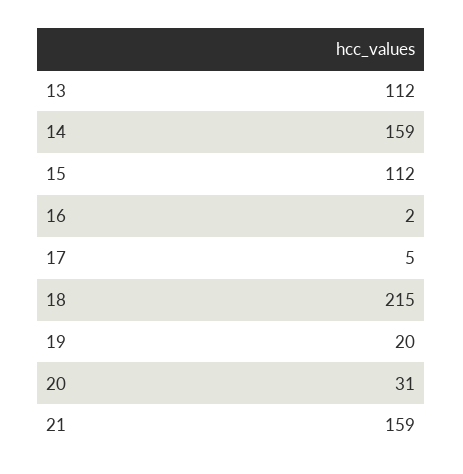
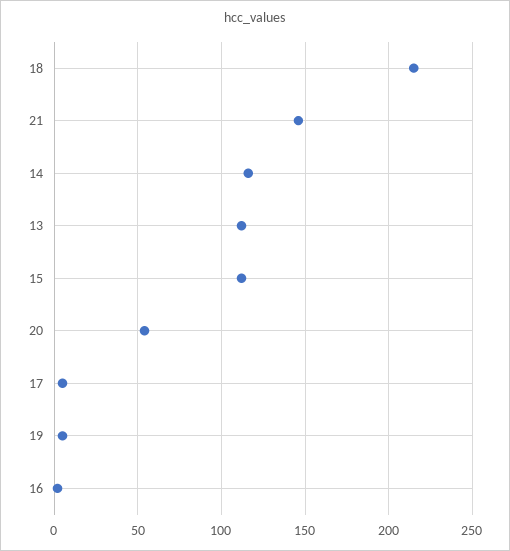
14: 159 -> 115
19: 20 -> 5
20: 31 -> 55
21: 159 -> 145

